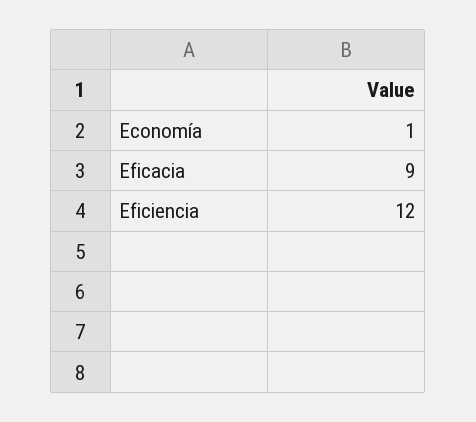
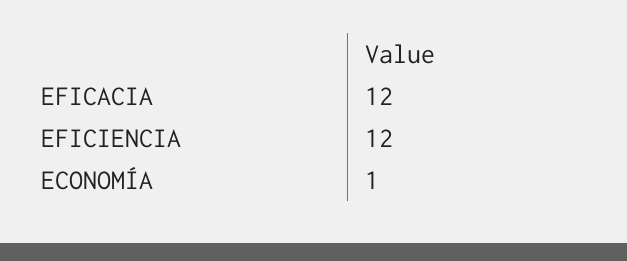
Eficacia: 9 -> 12

